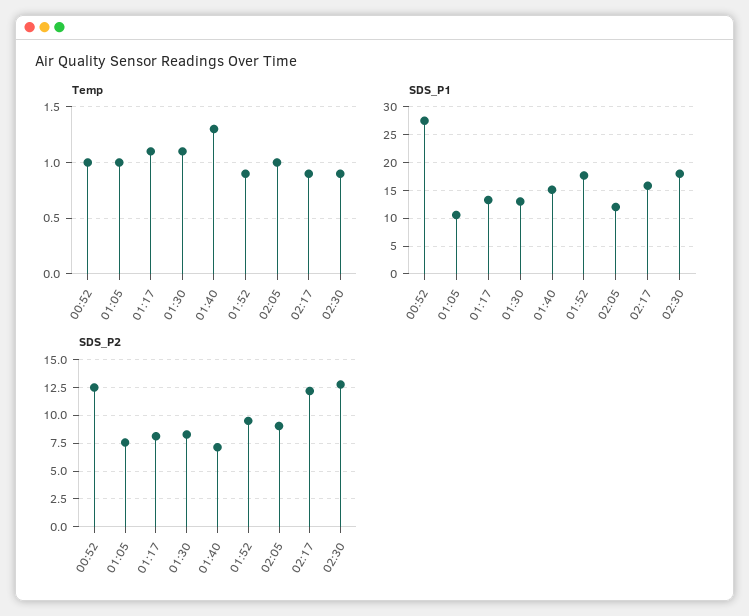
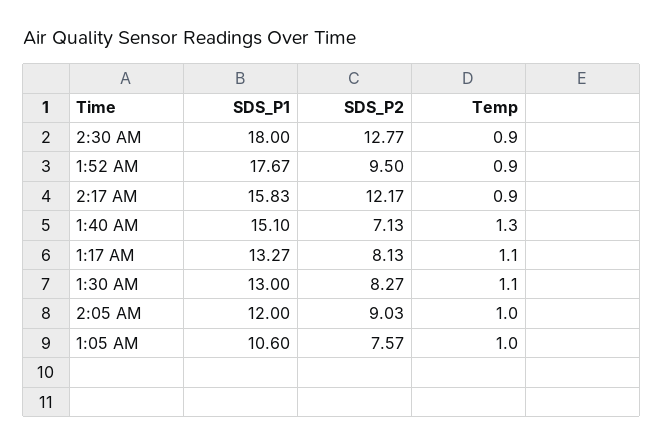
Temp, 00:52: 1 -> none
SDS_P1, 00:52: 27.5 -> none
SDS_P2, 00:52: 12.5 -> none

